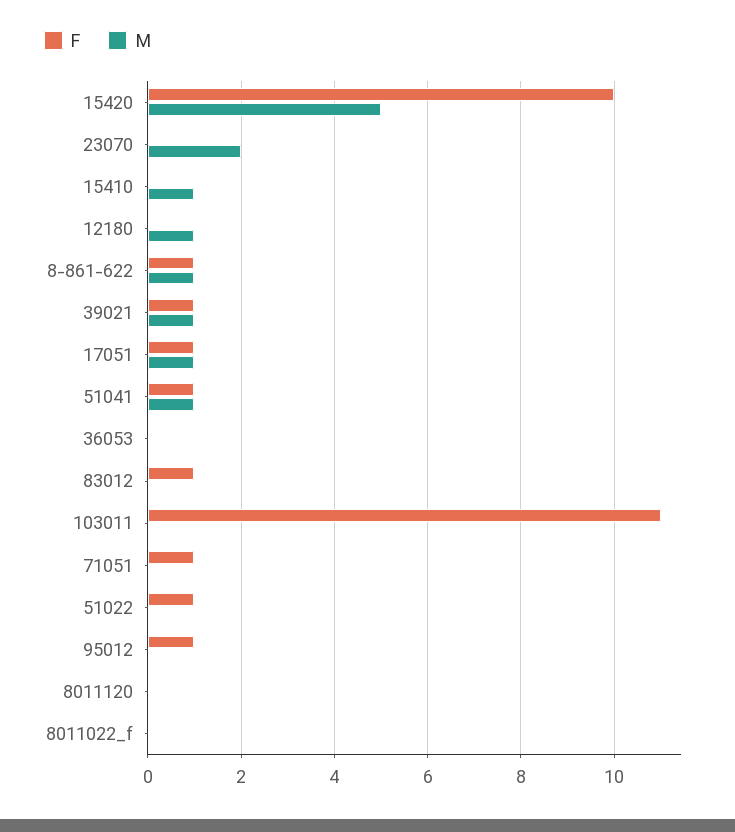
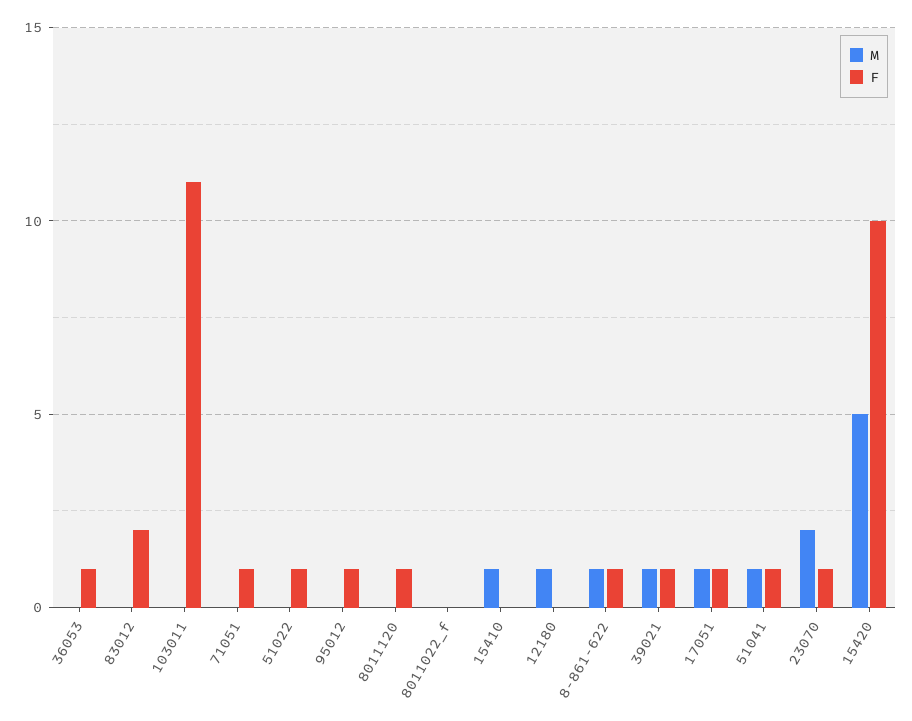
F, 23070: 0 -> 1
F, 36053: 0 -> 1
F, 83012: 1 -> 2
F, 8011120: 0 -> 1

